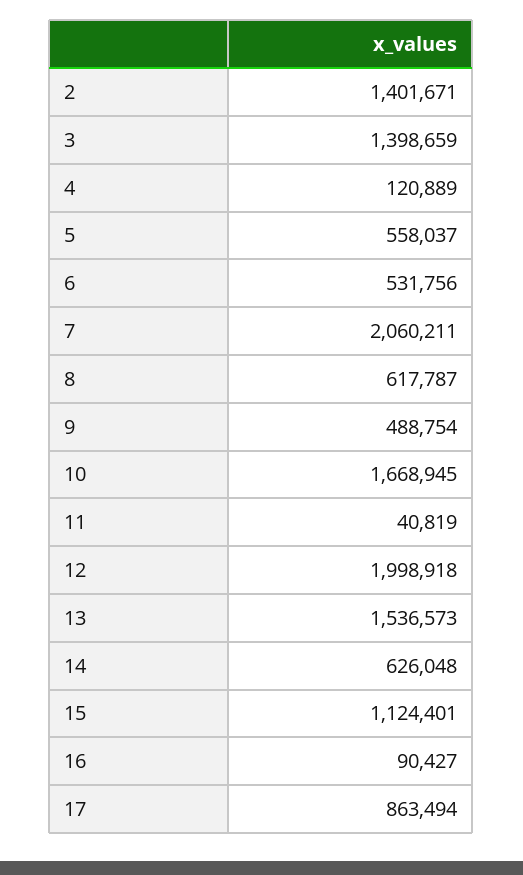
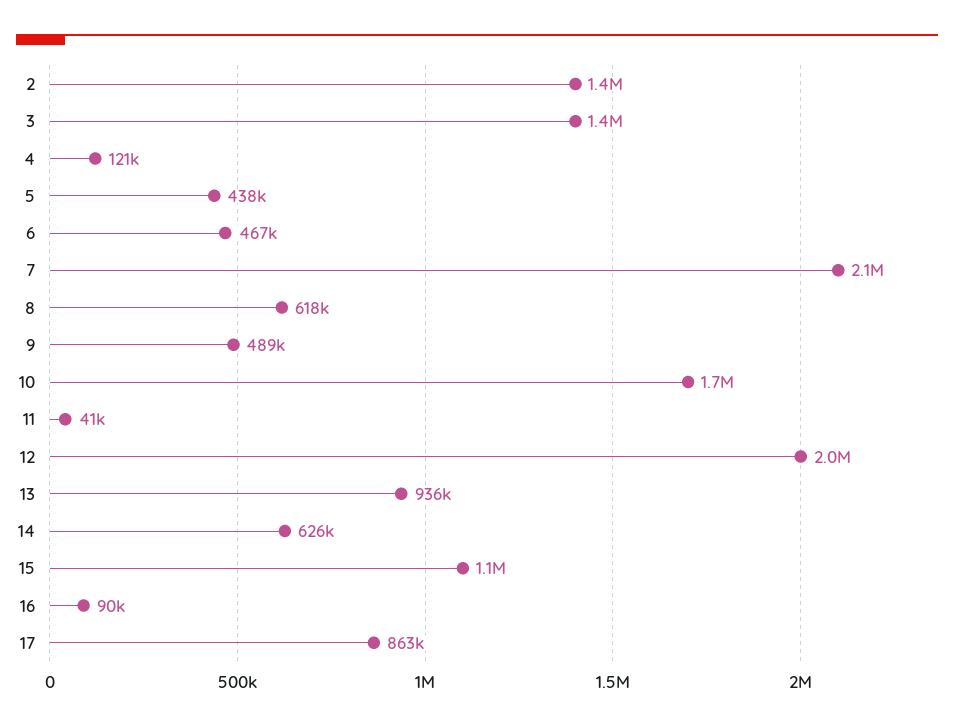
5: 558037 -> 438000
6: 531756 -> 467000
13: 1536573 -> 936000

